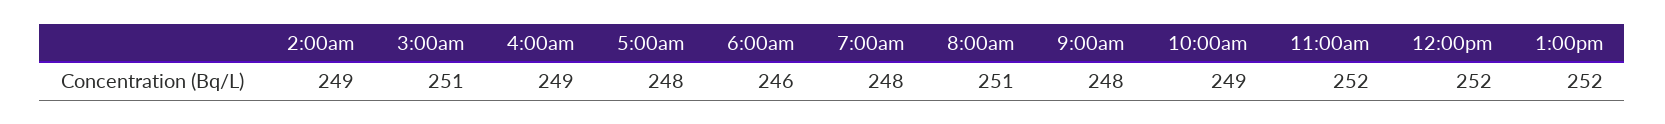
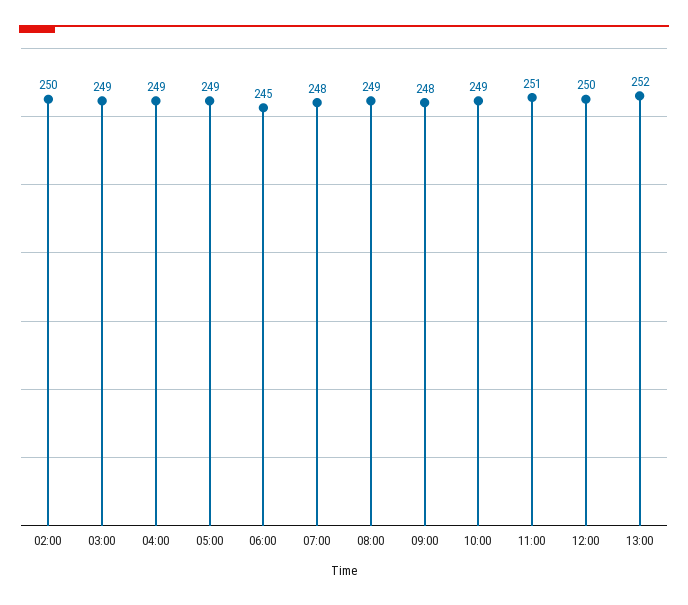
2:00am: 249 -> 250
3:00am: 251 -> 249
5:00am: 248 -> 249
6:00am: 246 -> 245
8:00am: 251 -> 249
11:00am: 252 -> 251
12:00pm: 252 -> 250

